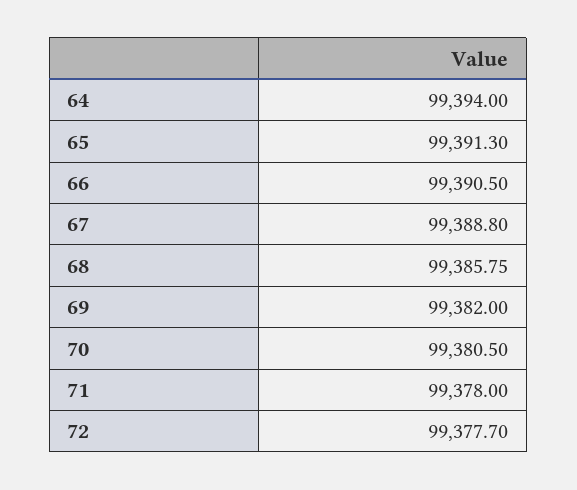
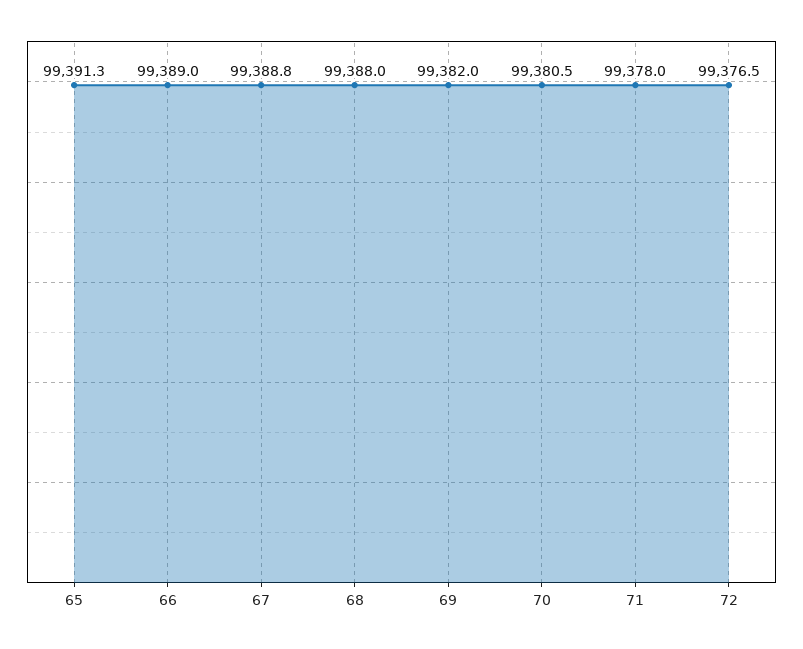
64: 99394 -> none
66: 99390.5 -> 99389
68: 99385.75 -> 99388
72: 99377.7 -> 99376.5

